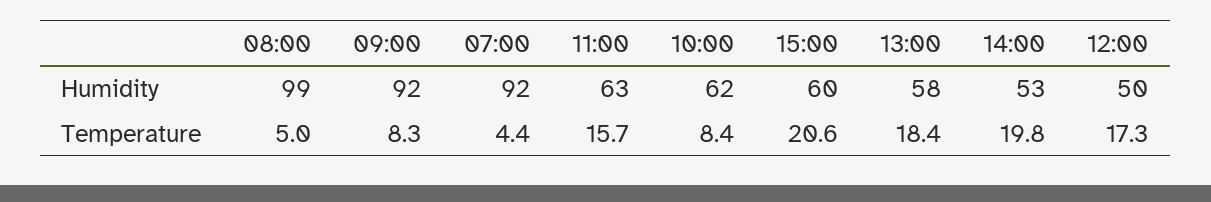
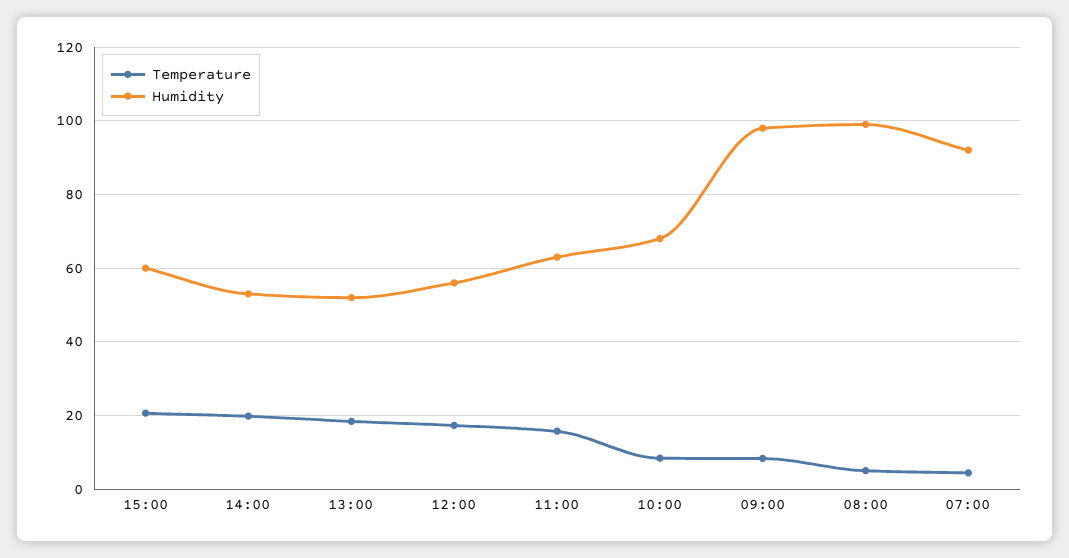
Humidity, 09:00: 92 -> 98
Humidity, 10:00: 62 -> 68
Humidity, 13:00: 58 -> 52
Humidity, 12:00: 50 -> 56

